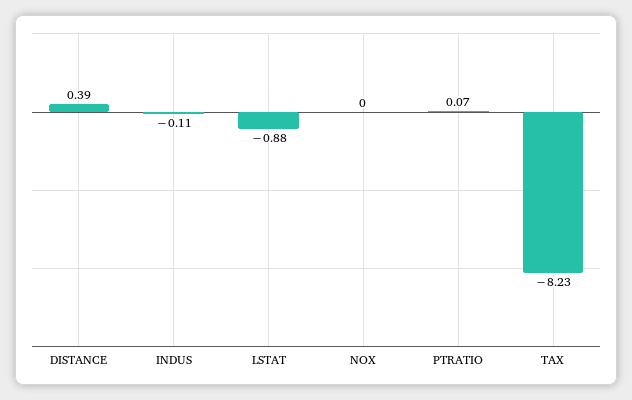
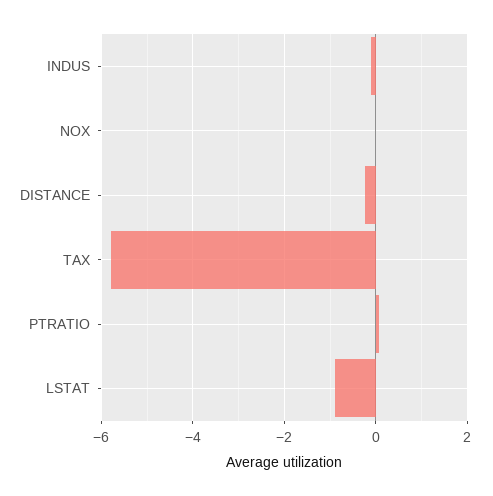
DISTANCE: 0.39 -> -0.2
TAX: -8.23 -> -5.8

